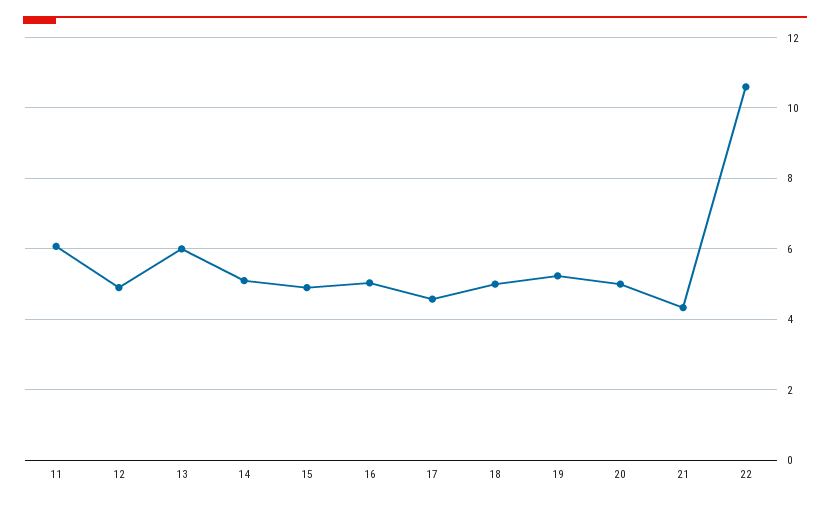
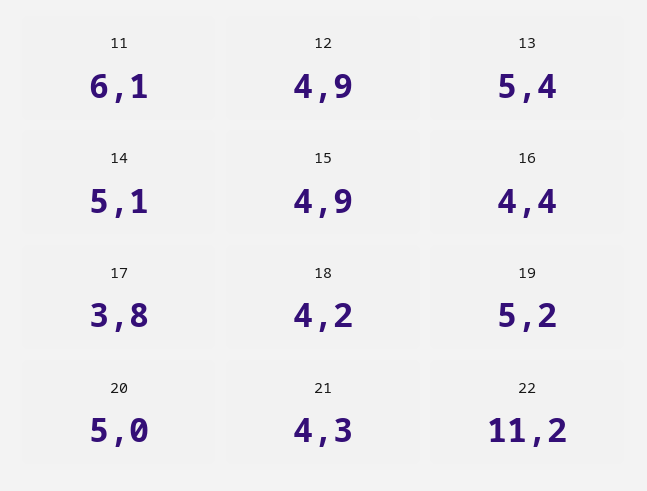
13: 6 -> 5.4
16: 5 -> 4.4
17: 4.6 -> 3.8
18: 5 -> 4.2
22: 10.6 -> 11.2

